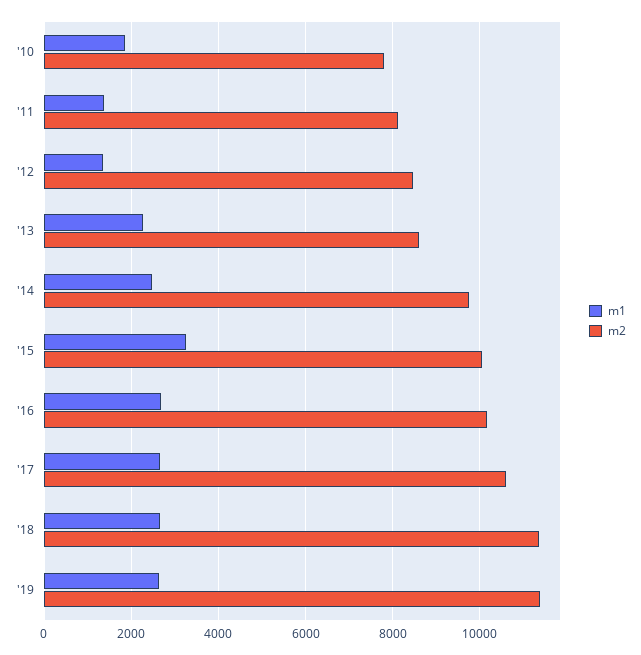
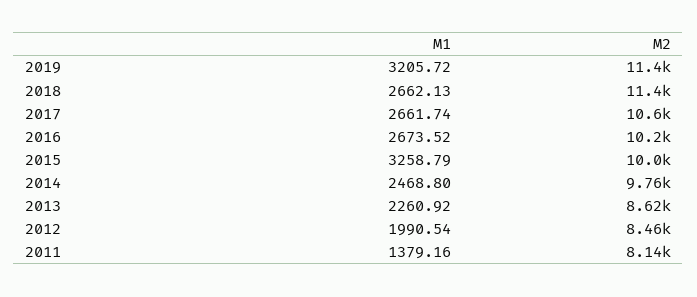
m1, '10: 1800 -> none
m2, '10: 7800 -> none
m1, '12: 1400 -> 1990.54
m1, '19: 2600 -> 3205.72

